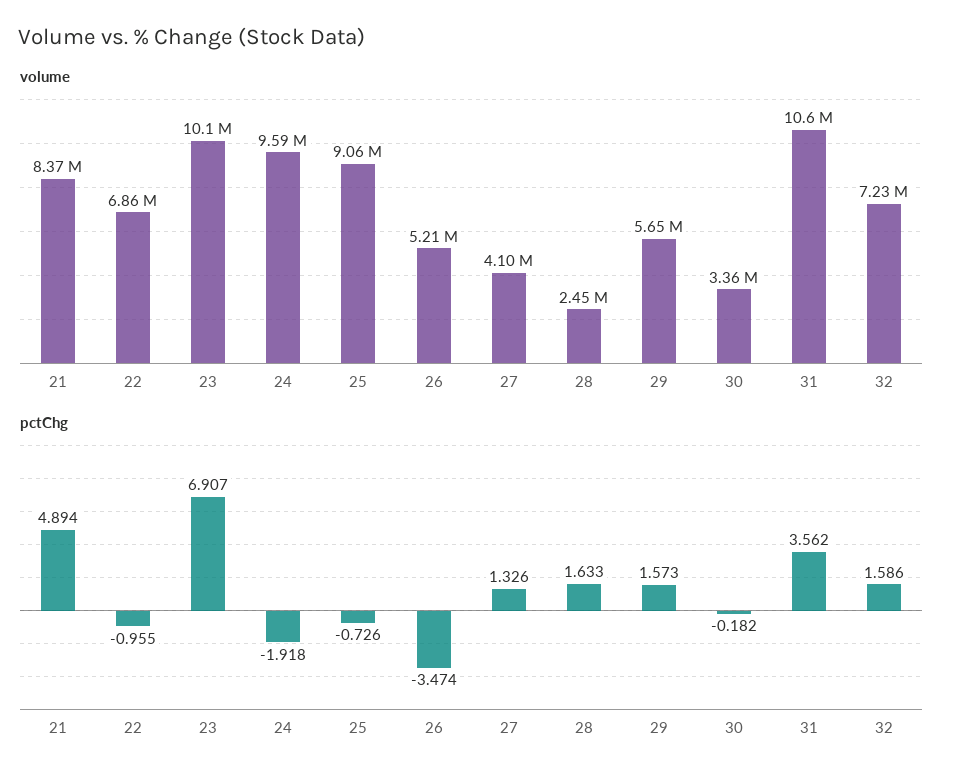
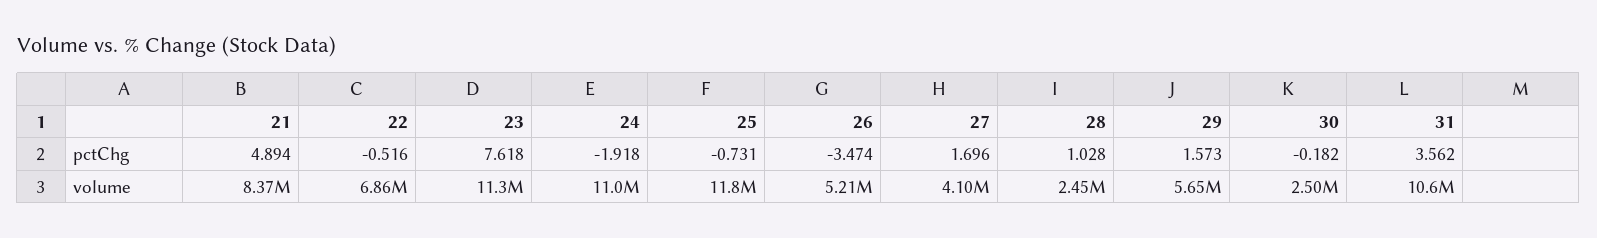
volume, 23: 10100000 -> 11300000
volume, 24: 9590000 -> 11000000
volume, 25: 9060000 -> 11800000
volume, 30: 3360000 -> 2500000
volume, 32: 7230000 -> none
pctChg, 22: -0.955 -> -0.516
pctChg, 23: 6.907 -> 7.618
pctChg, 25: -0.726 -> -0.731
pctChg, 27: 1.326 -> 1.696
pctChg, 28: 1.633 -> 1.028
pctChg, 32: 1.586 -> none

